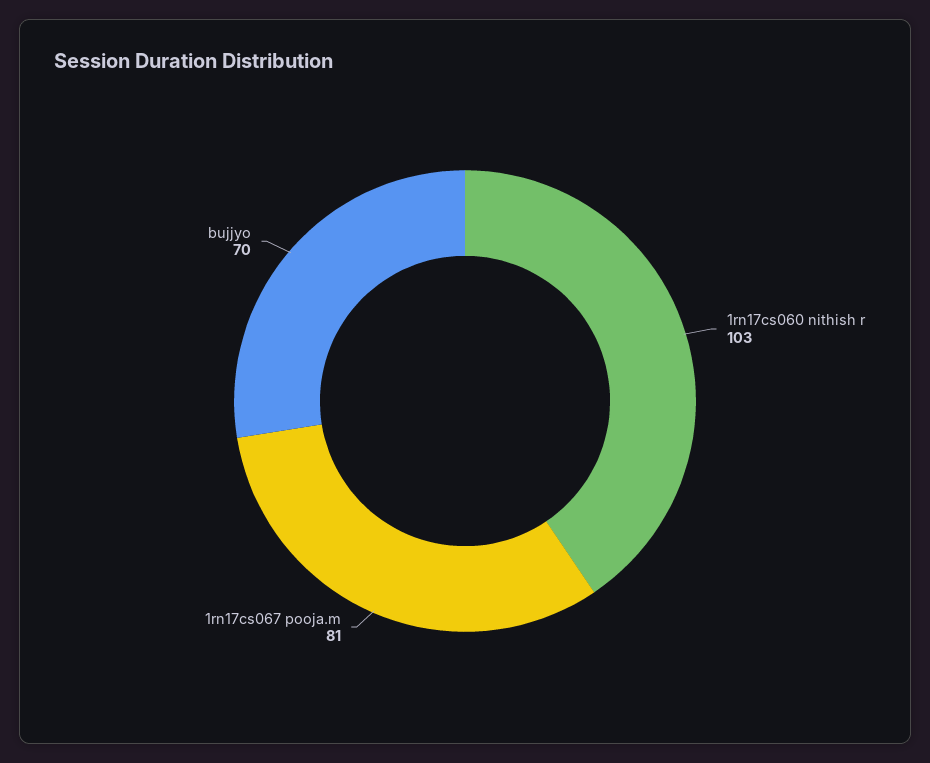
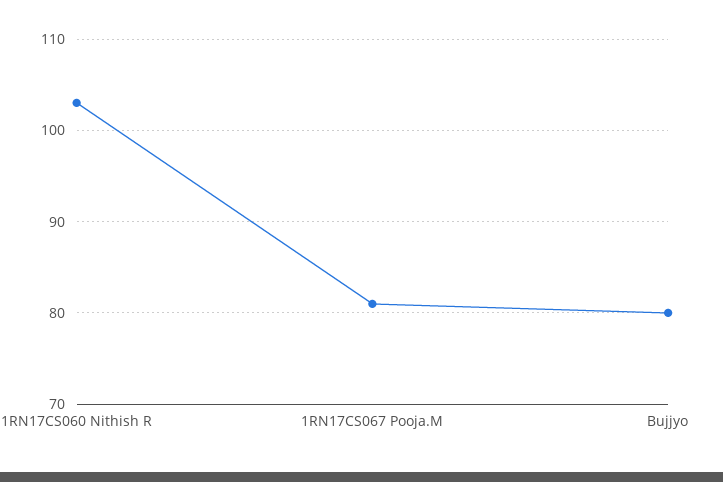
bujjyo: 70 -> 80

